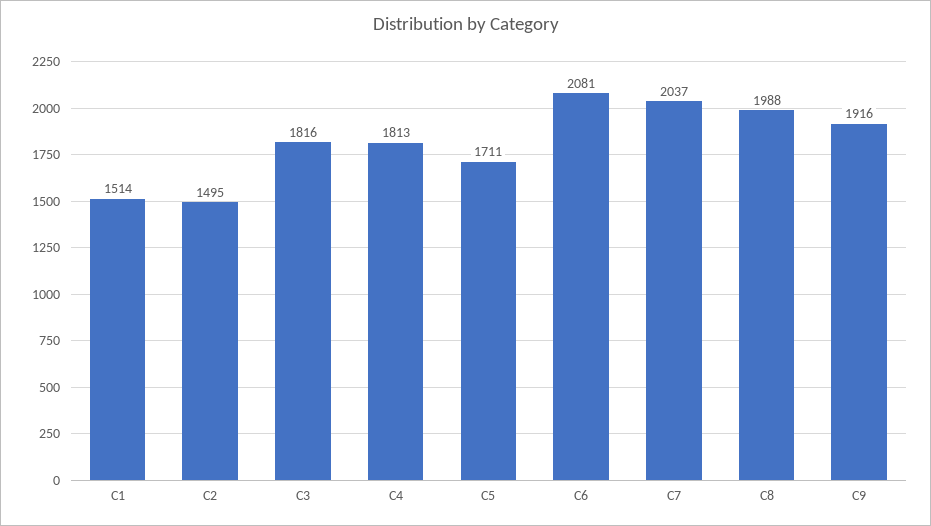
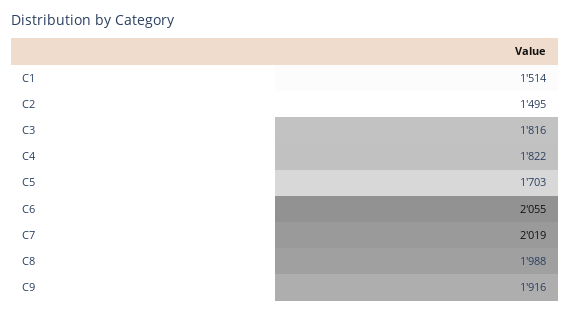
C4: 1813 -> 1822
C5: 1711 -> 1703
C6: 2081 -> 2055
C7: 2037 -> 2019

